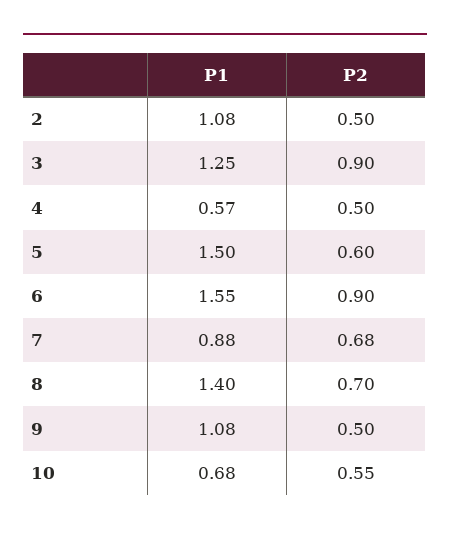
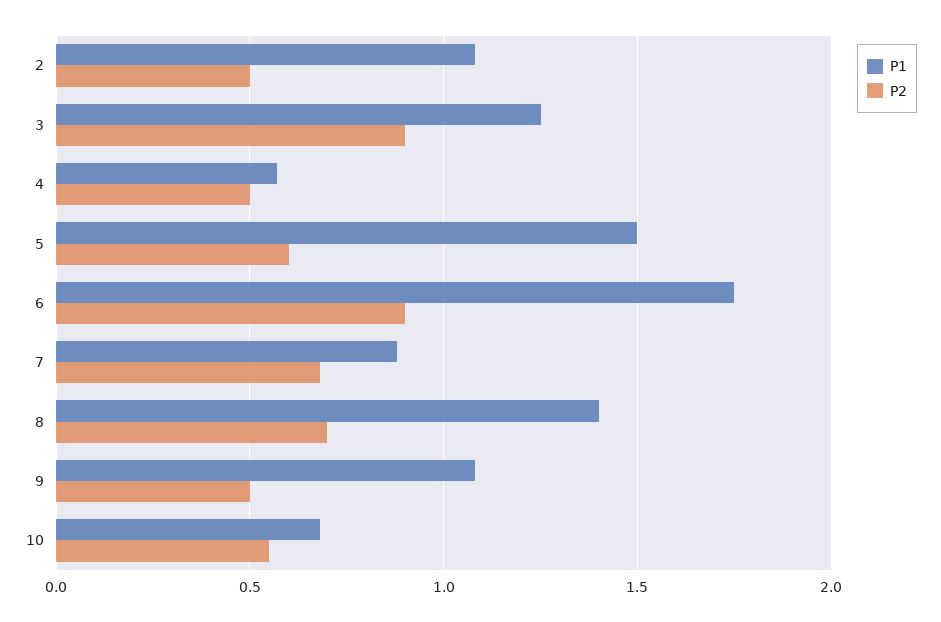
P1, 6: 1.55 -> 1.75

